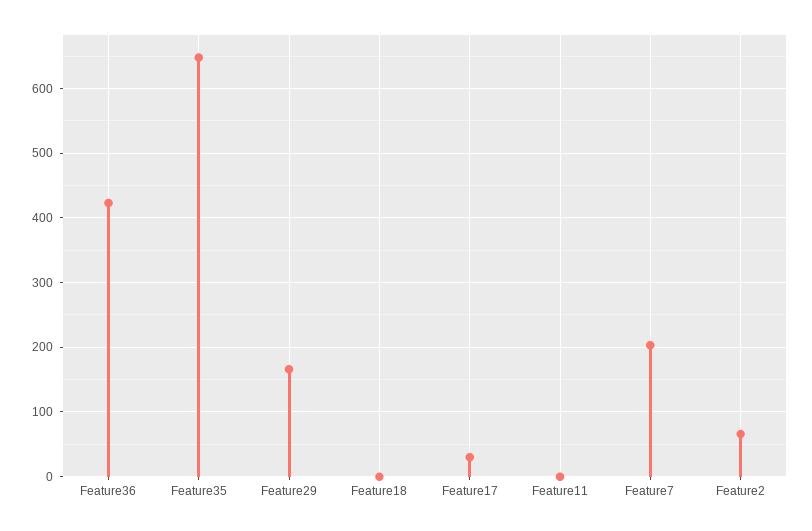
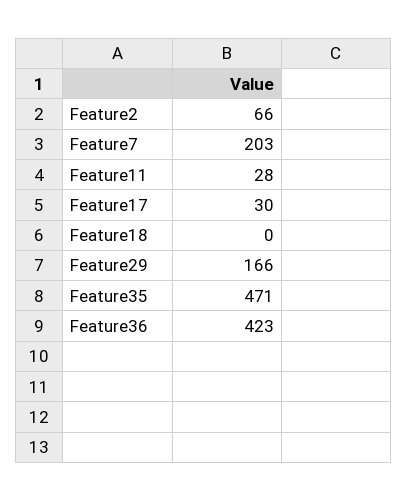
Feature35: 650 -> 471
Feature11: 0 -> 28

